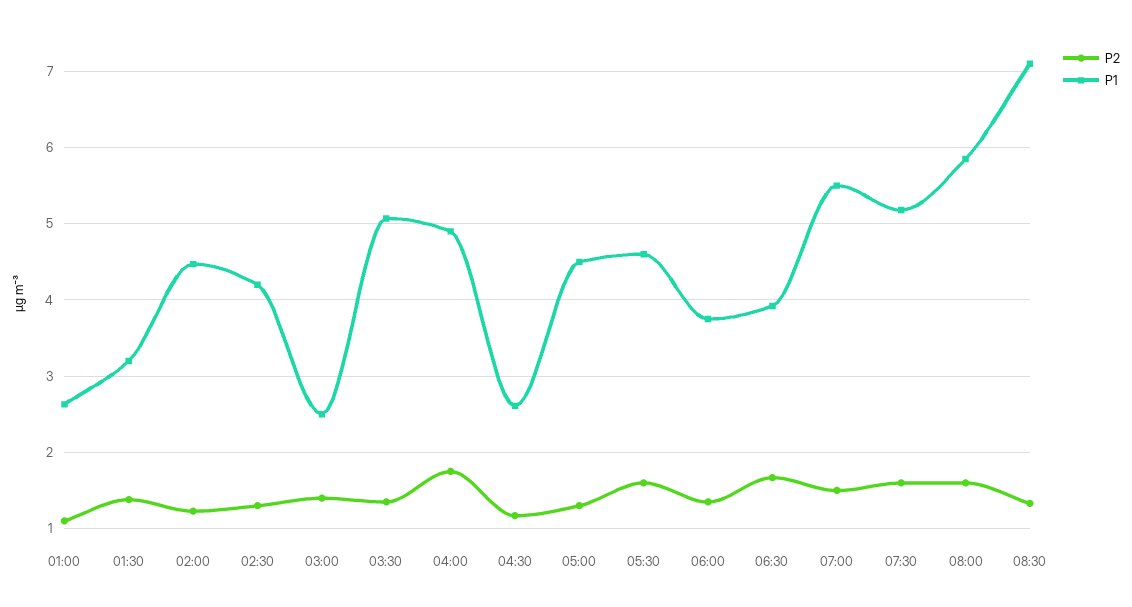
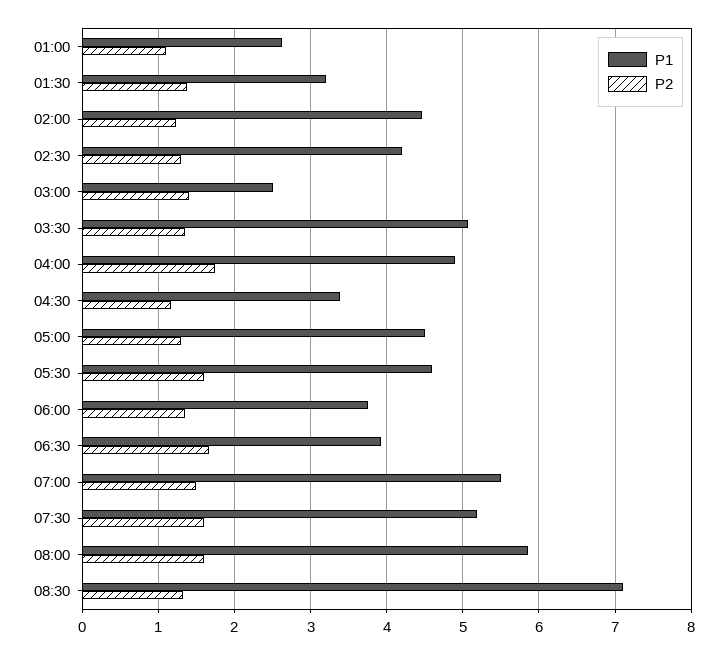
P1, 04:30: 2.6 -> 3.4

